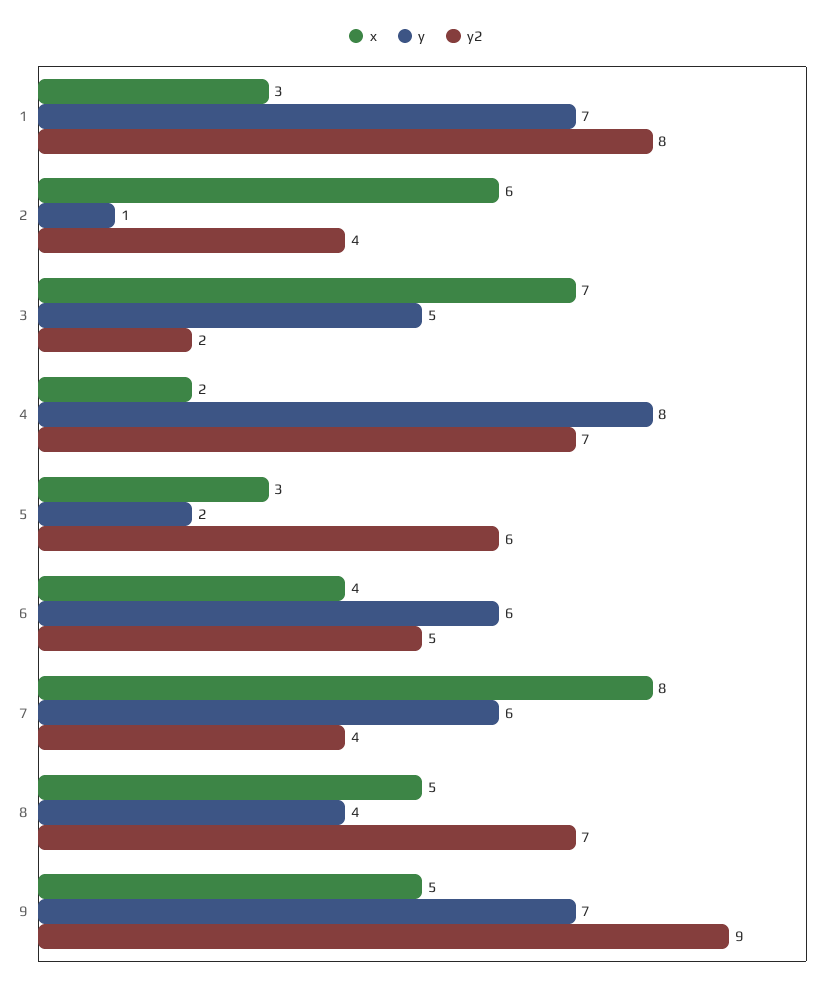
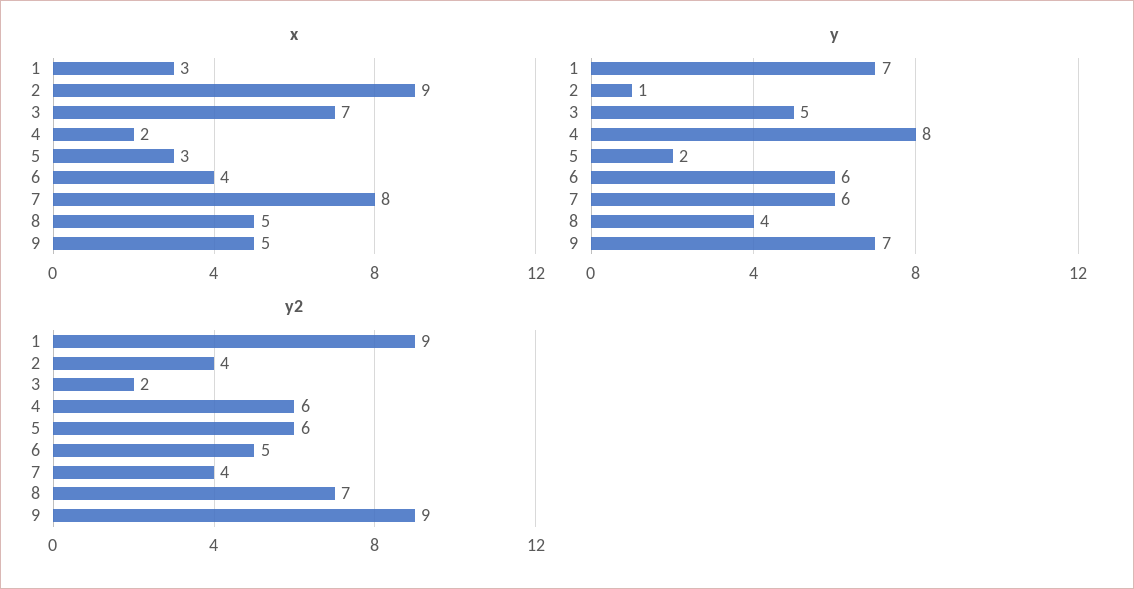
y2, 1: 8 -> 9
x, 2: 6 -> 9
y2, 4: 7 -> 6

